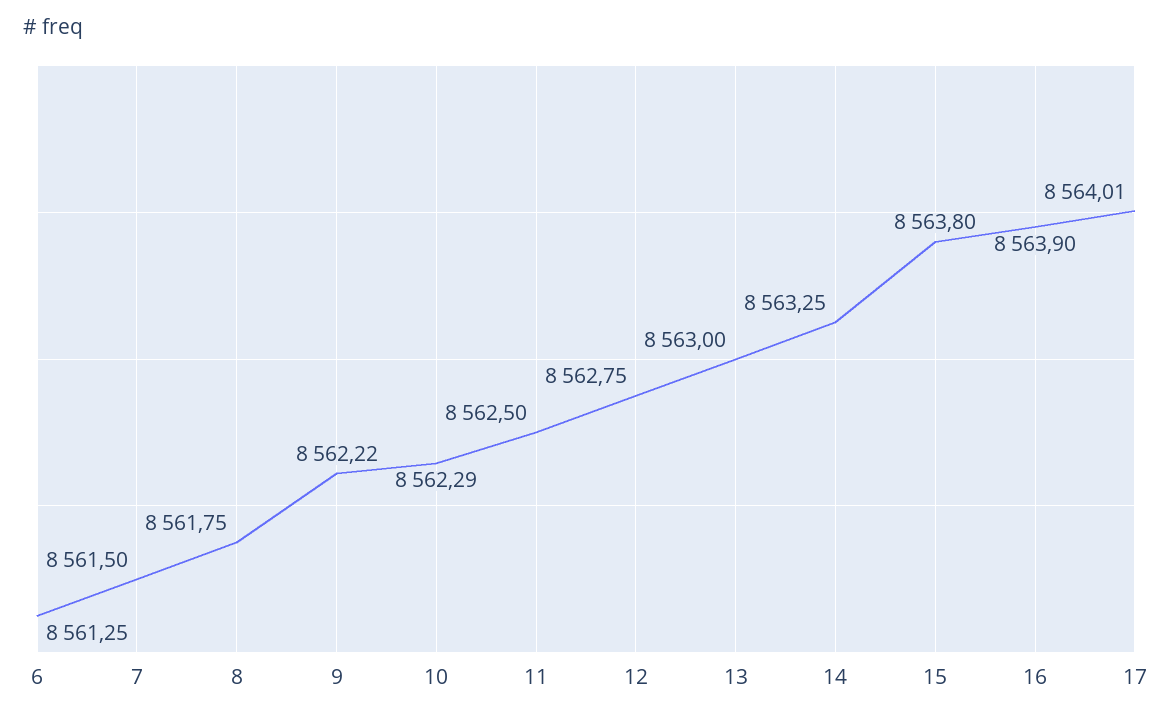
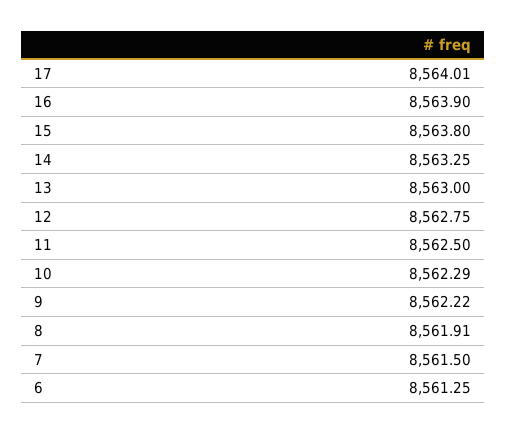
8: 8561.75 -> 8561.91

